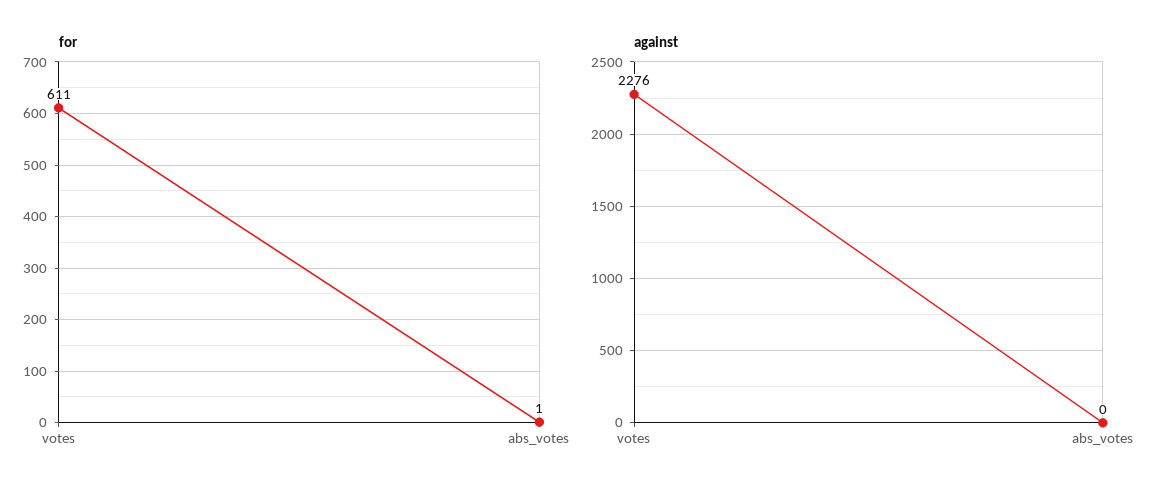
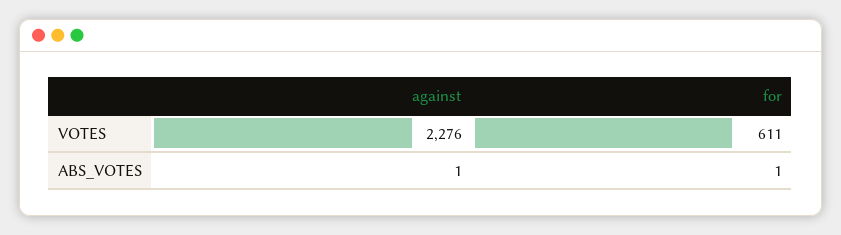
against, abs_votes: 0 -> 1

